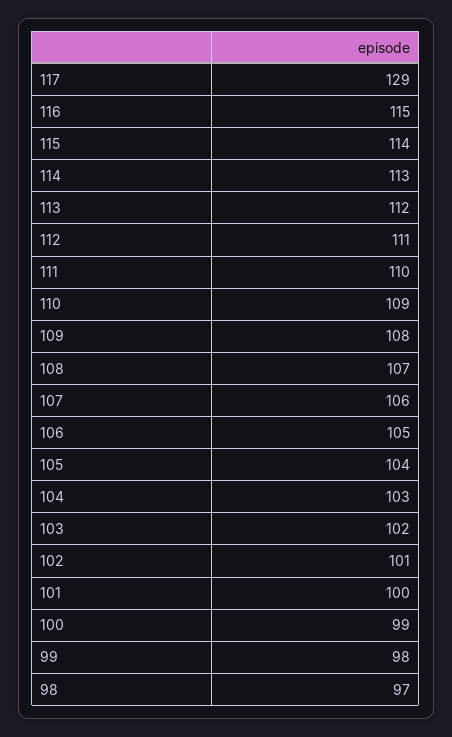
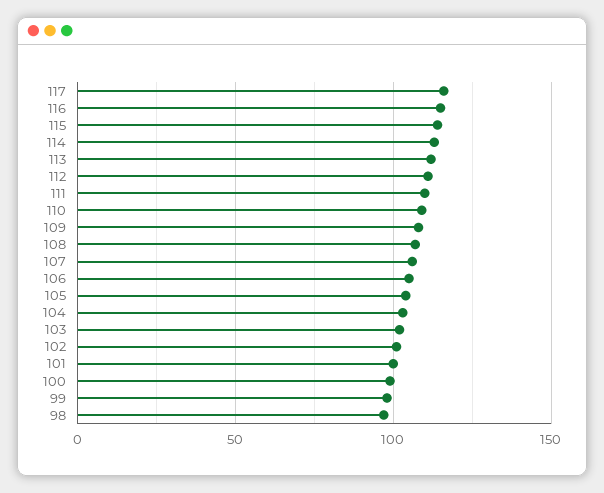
117: 129 -> 115

